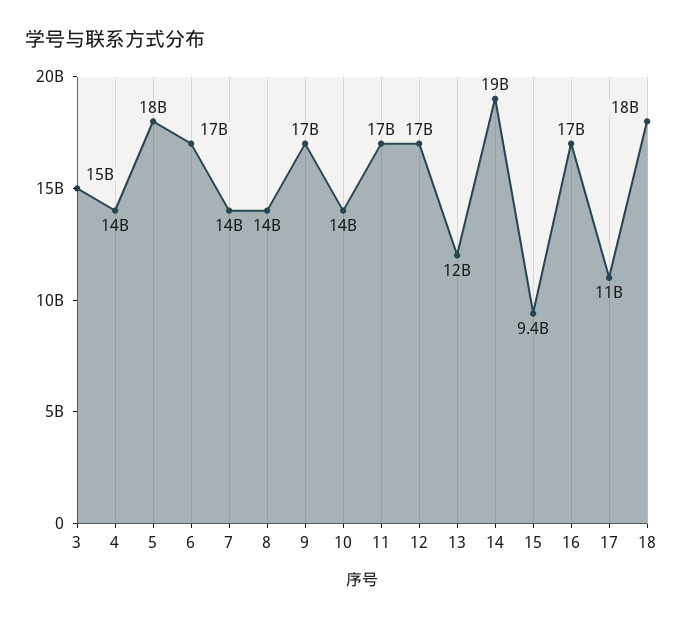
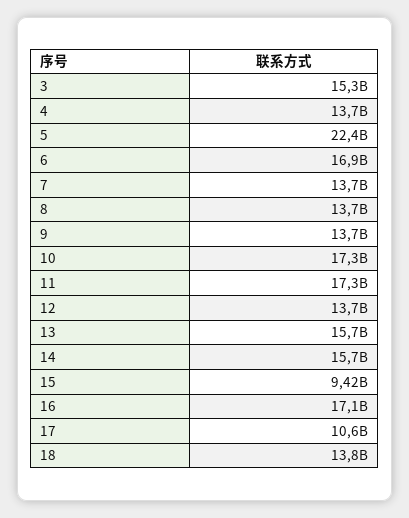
5: 18000000000 -> 22400000000
9: 17000000000 -> 13700000000
10: 14000000000 -> 17300000000
12: 17000000000 -> 13700000000
13: 12000000000 -> 15700000000
14: 19000000000 -> 15700000000
18: 18000000000 -> 13800000000

